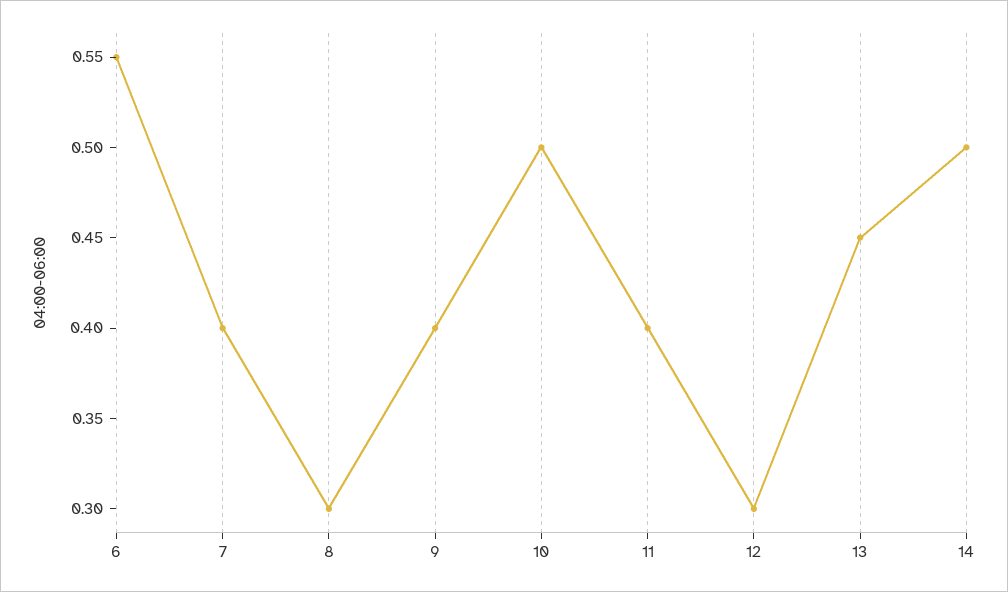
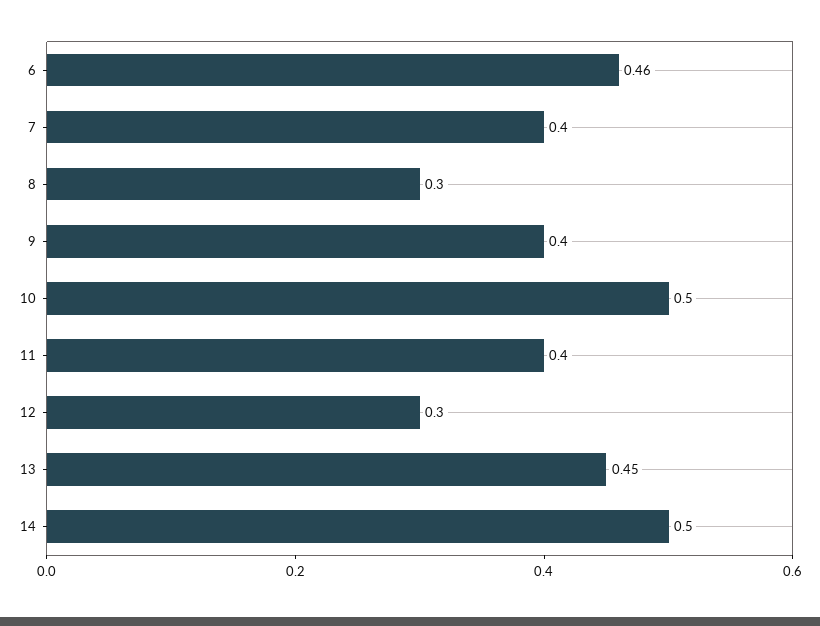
6: 0.55 -> 0.46

